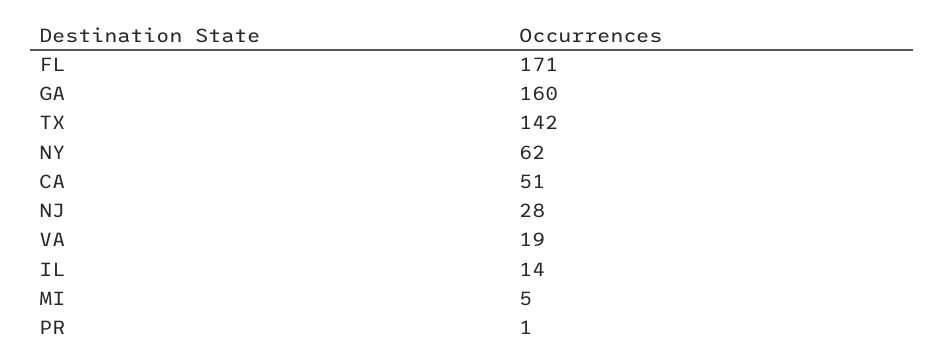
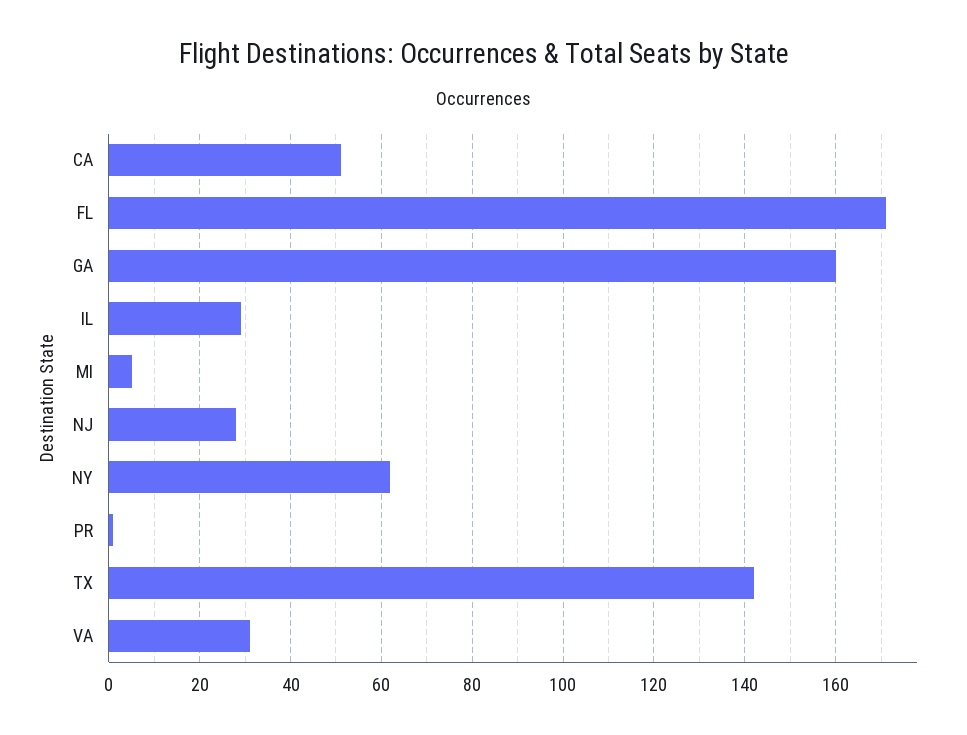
VA: 19 -> 30
IL: 14 -> 30

